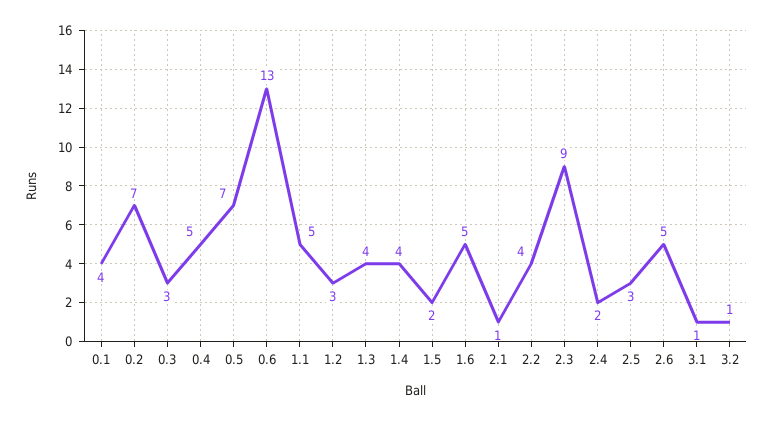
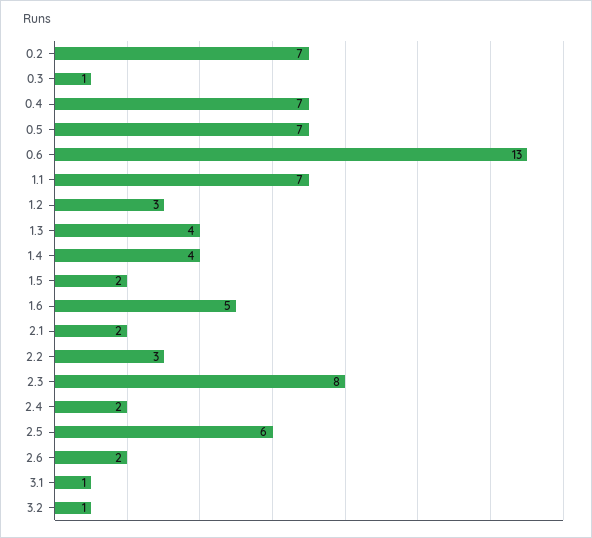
0.1: 4 -> none
0.3: 3 -> 1
0.4: 5 -> 7
1.1: 5 -> 7
2.1: 1 -> 2
2.2: 4 -> 3
2.3: 9 -> 8
2.5: 3 -> 6
2.6: 5 -> 2

